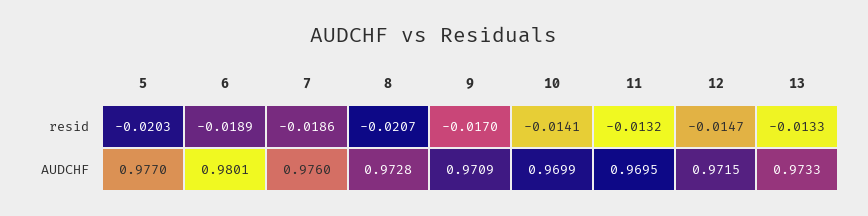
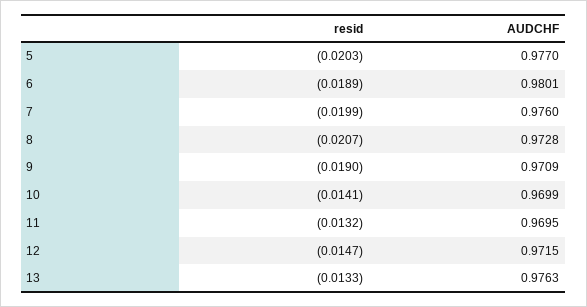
7, resid: -0.0186 -> -0.0199
9, resid: -0.017 -> -0.019
13, AUDCHF: 0.9733 -> 0.9763

